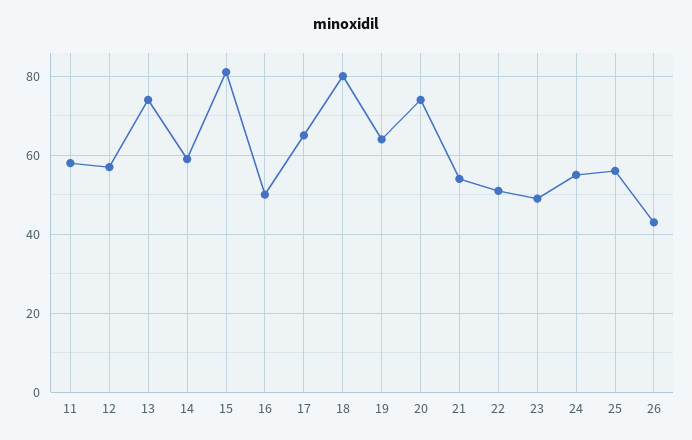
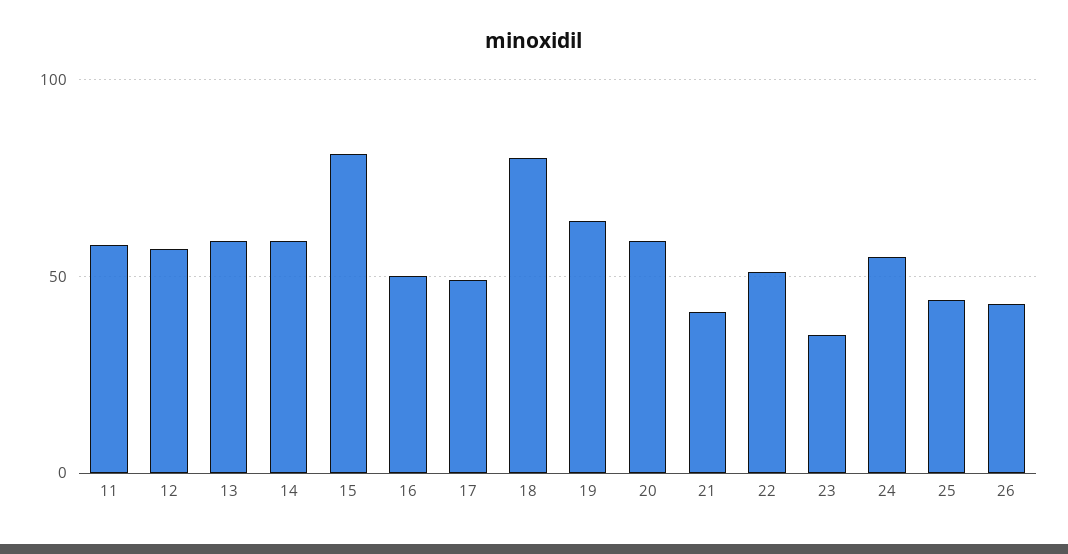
13: 75 -> 60
17: 65 -> 50
20: 75 -> 60
21: 55 -> 40
23: 50 -> 35
25: 55 -> 45

